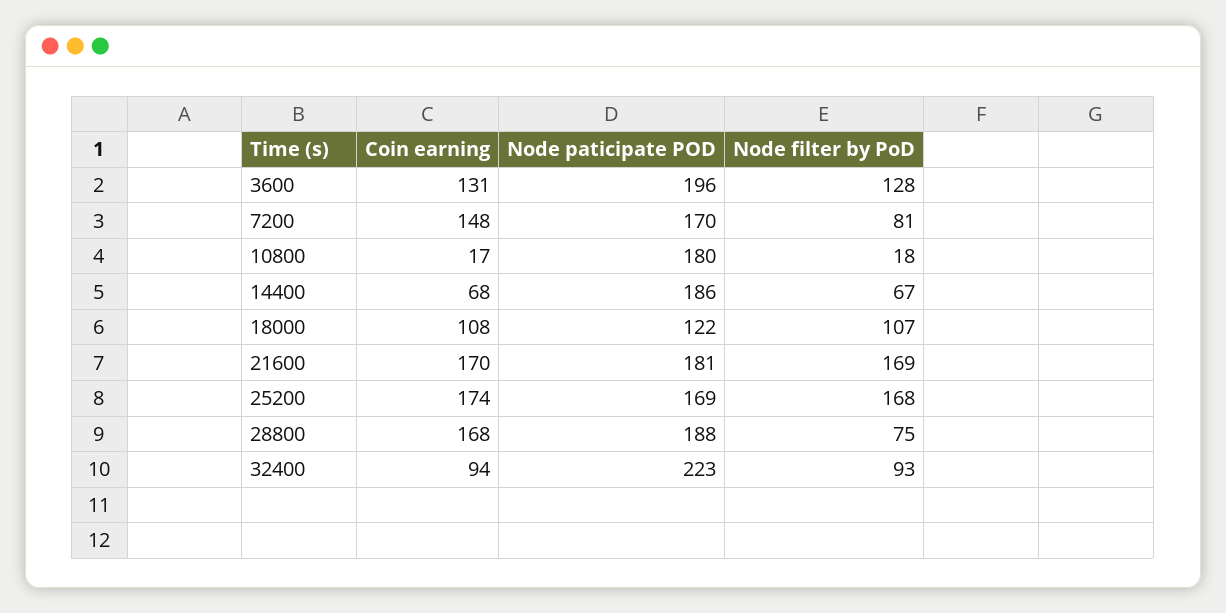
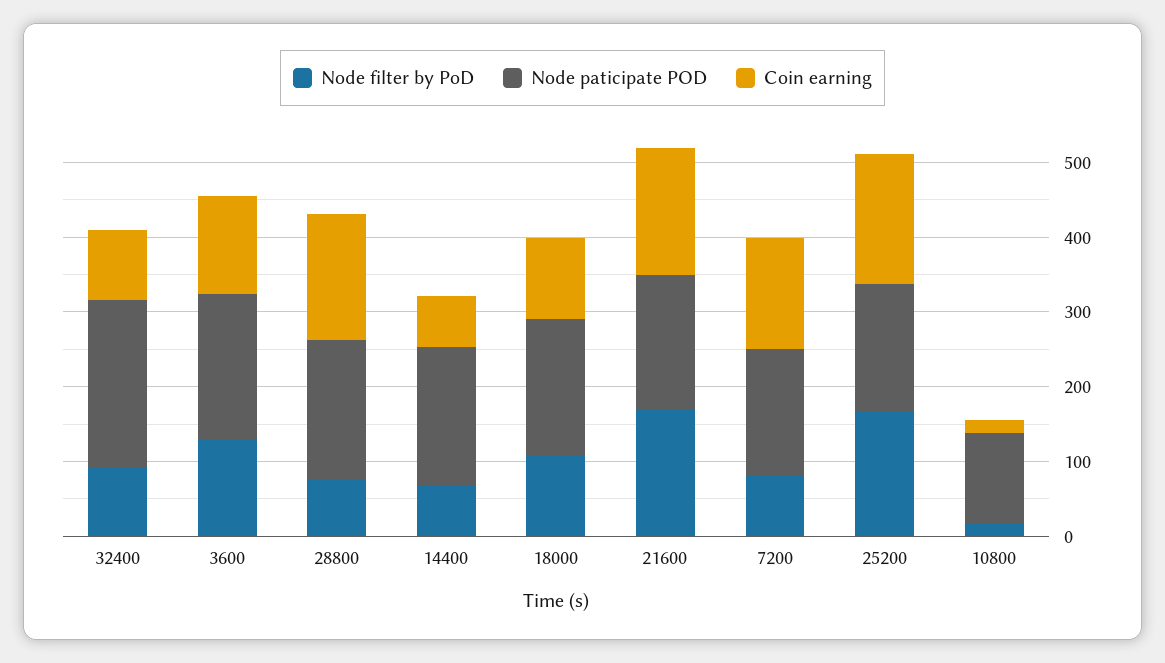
Node paticipate POD, 10800: 180 -> 120
Node paticipate POD, 18000: 122 -> 180

